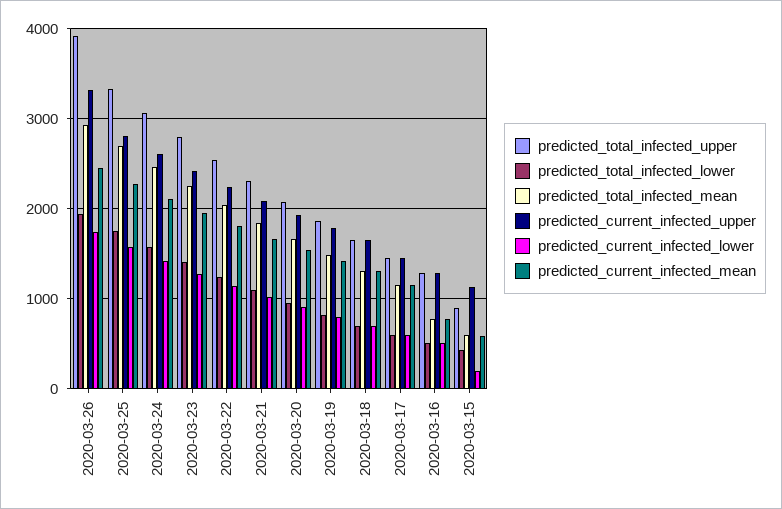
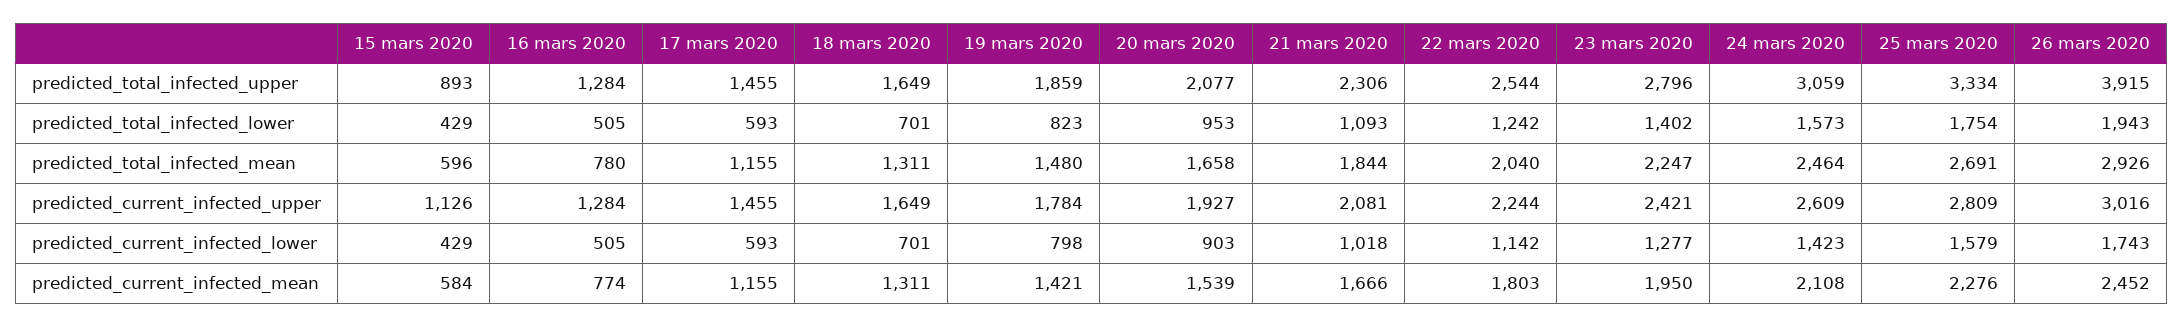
predicted_current_infected_upper, 2020-03-26: 3300 -> 3016
predicted_current_infected_lower, 2020-03-15: 200 -> 429

